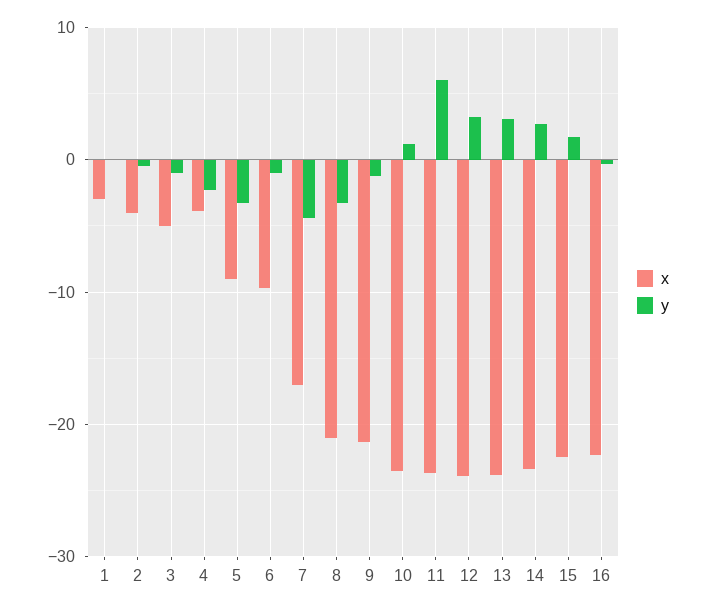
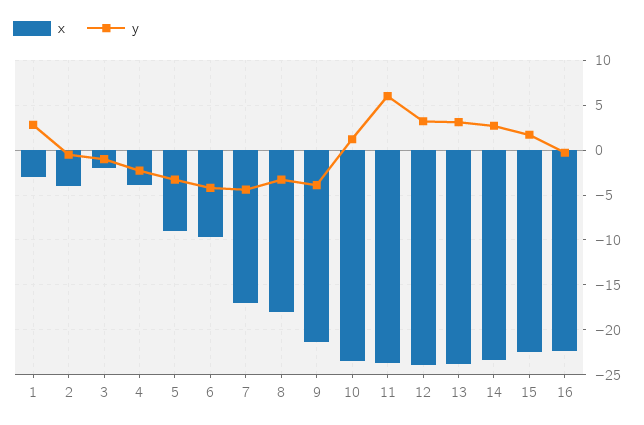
y, 1: 0 -> 3
x, 3: -5 -> -2
y, 6: -1 -> -4
x, 8: -21 -> -18
y, 9: -1 -> -4

